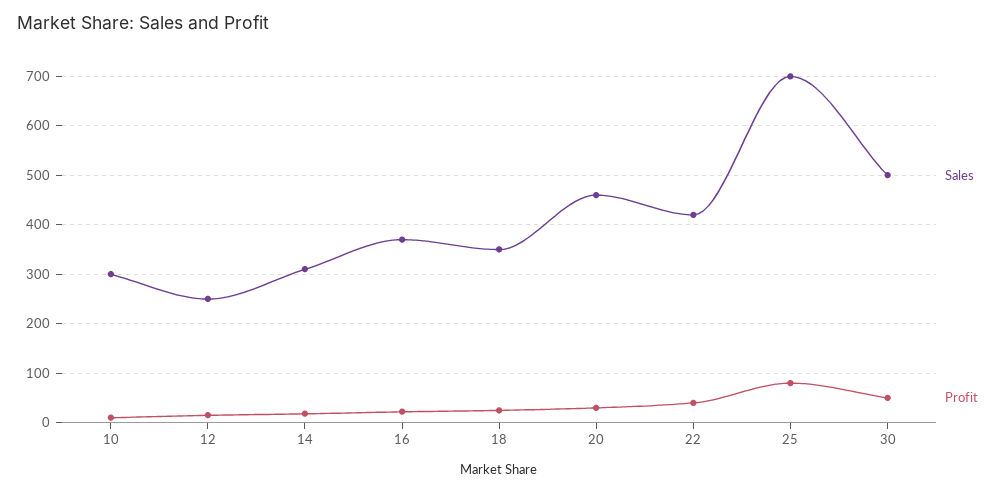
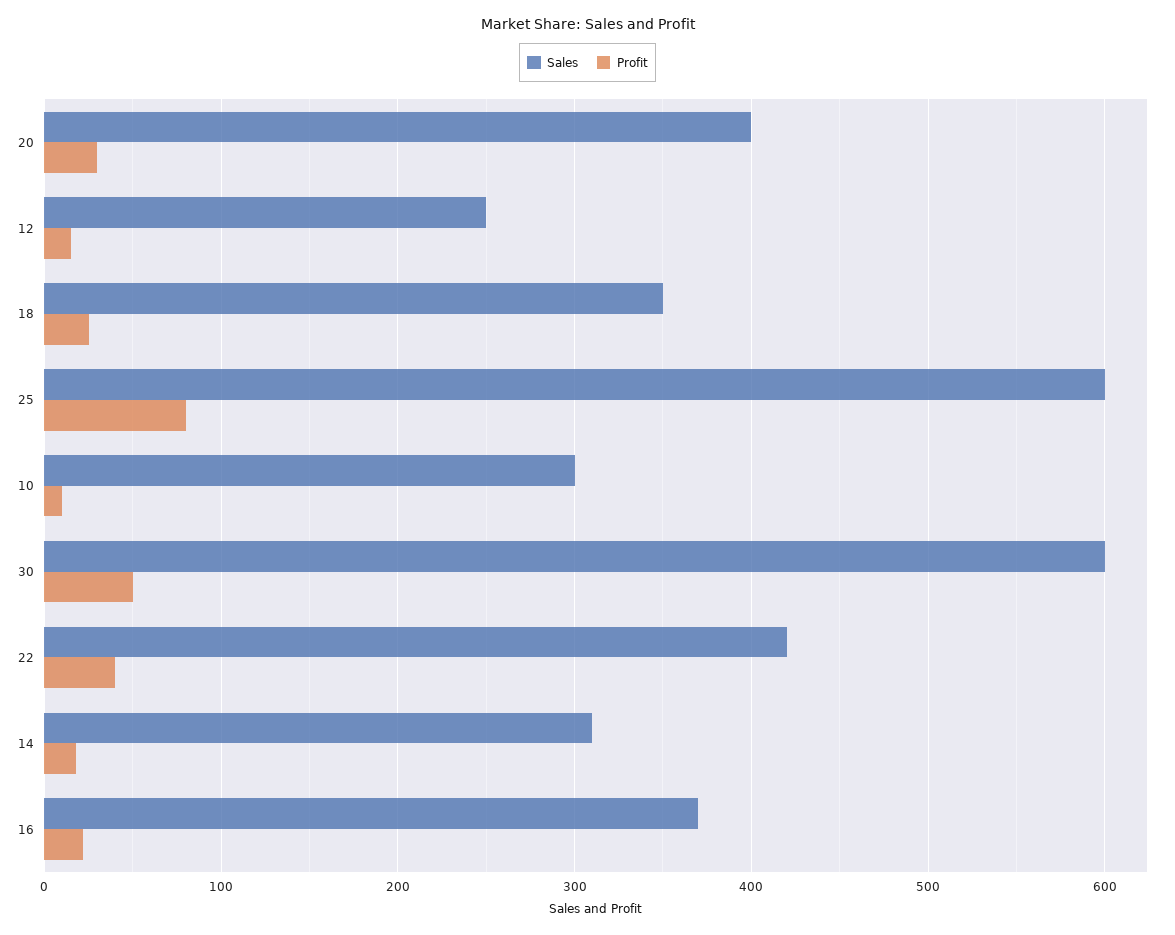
Sales, 20: 460 -> 400
Sales, 25: 700 -> 600
Sales, 30: 500 -> 600

